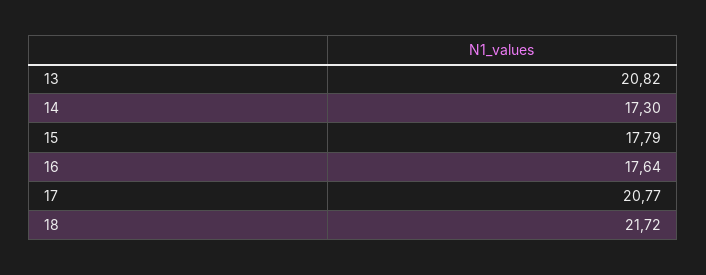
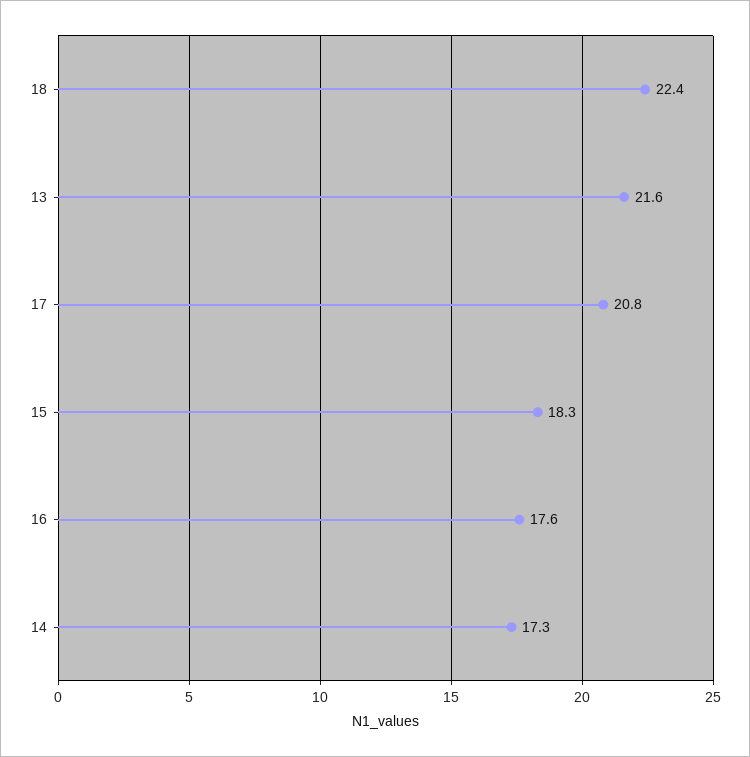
13: 20.82 -> 21.6
15: 17.79 -> 18.3
18: 21.72 -> 22.4

